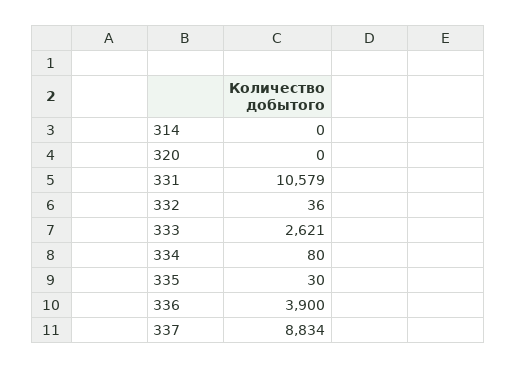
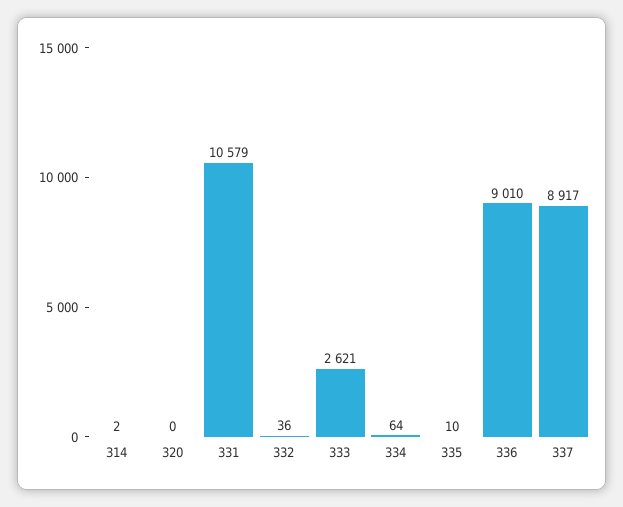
314: 0 -> 2
334: 80 -> 64
335: 30 -> 10
336: 3900 -> 9010
337: 8834 -> 8917

